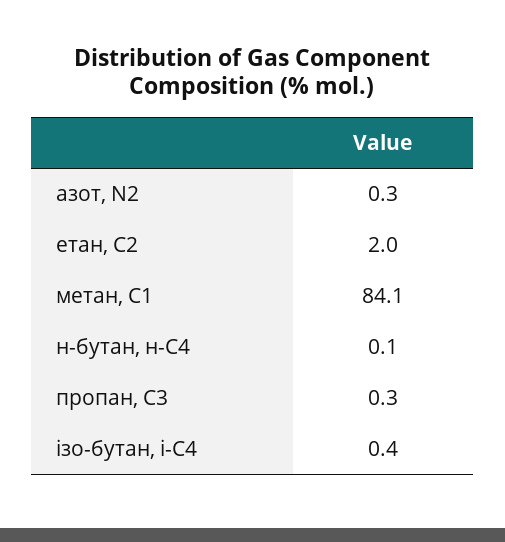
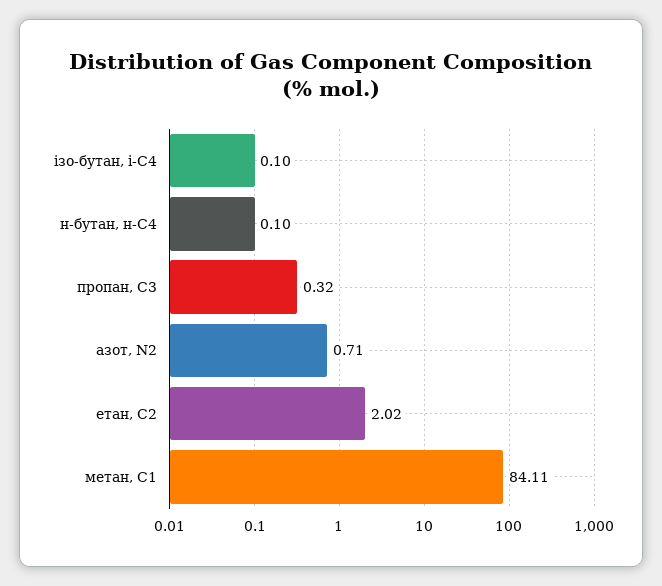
азот, N2: 0.3 -> 0.71
ізо-бутан, і-С4: 0.4 -> 0.1

